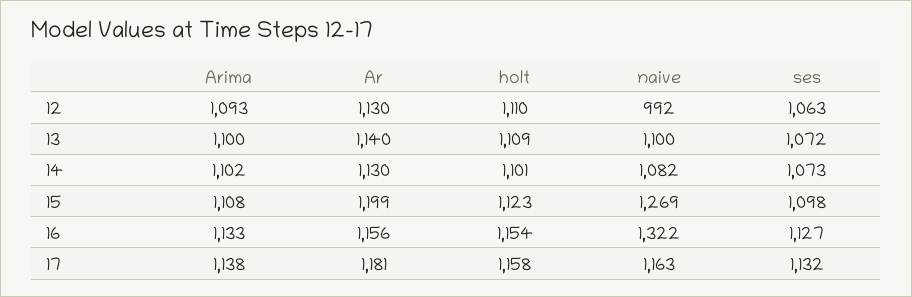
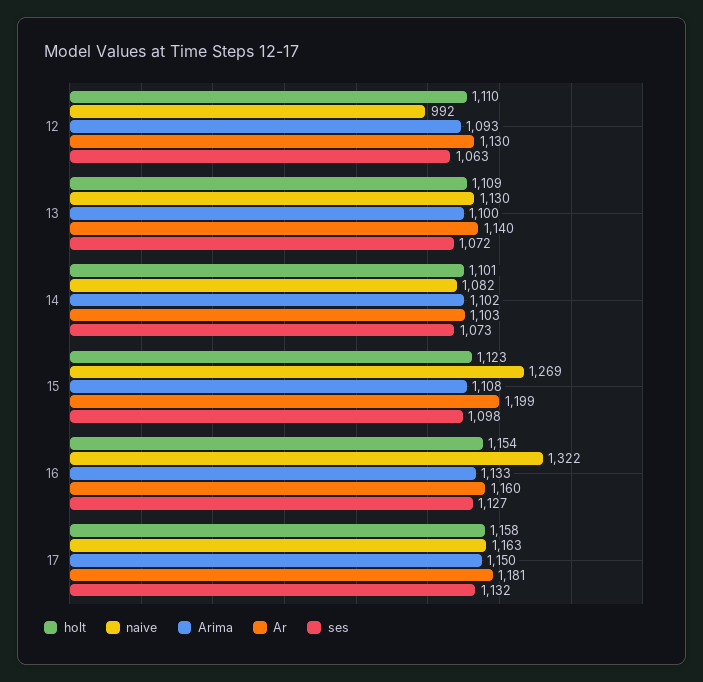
naive, 13: 1100 -> 1130
Ar, 14: 1130 -> 1103
Ar, 16: 1156 -> 1160
Arima, 17: 1138 -> 1150

